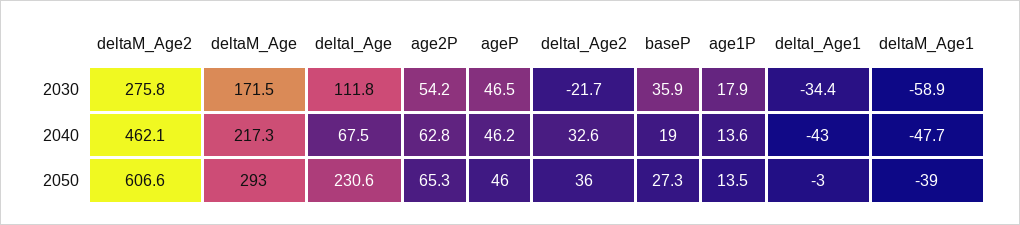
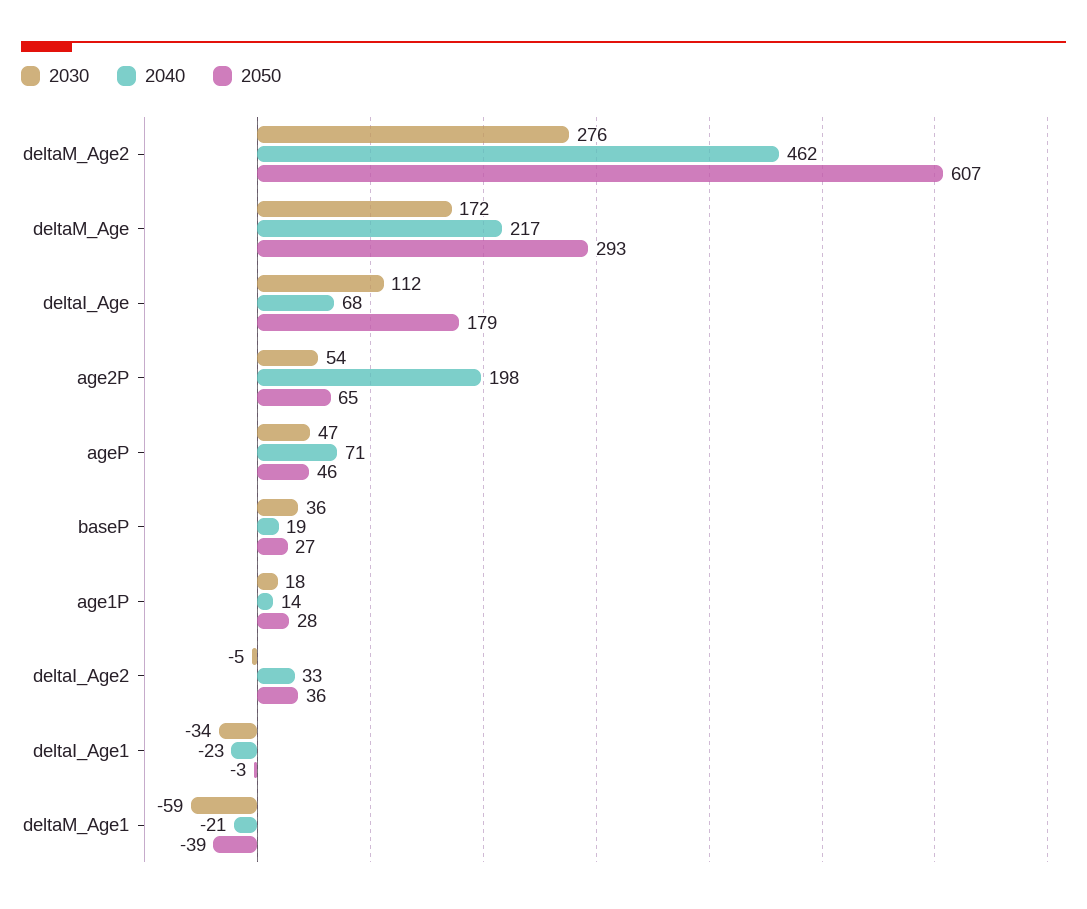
2030, deltaI_Age2: -21.7 -> -5
2040, age2P: 62.8 -> 198
2040, ageP: 46.2 -> 71
2040, deltaI_Age1: -43 -> -23
2040, deltaM_Age1: -47.7 -> -21
2050, deltaI_Age: 230.6 -> 179
2050, age1P: 13.5 -> 28

